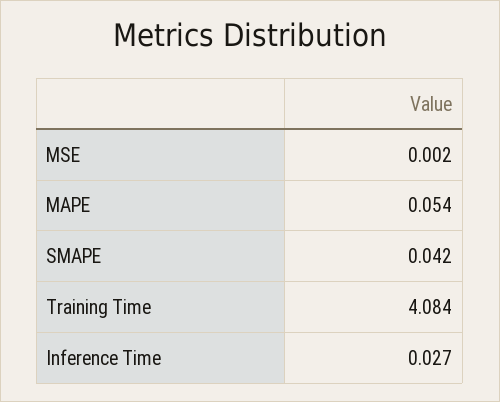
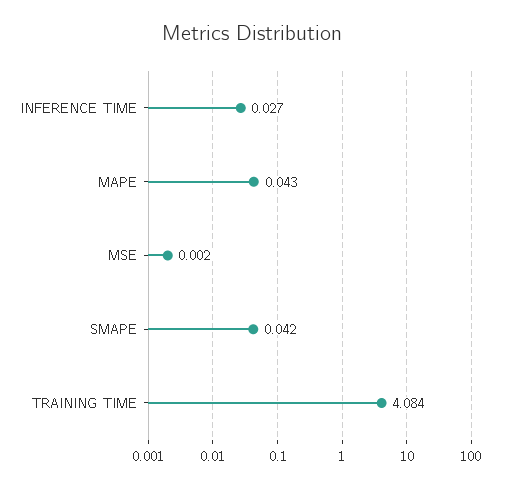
MAPE: 0.054 -> 0.043

